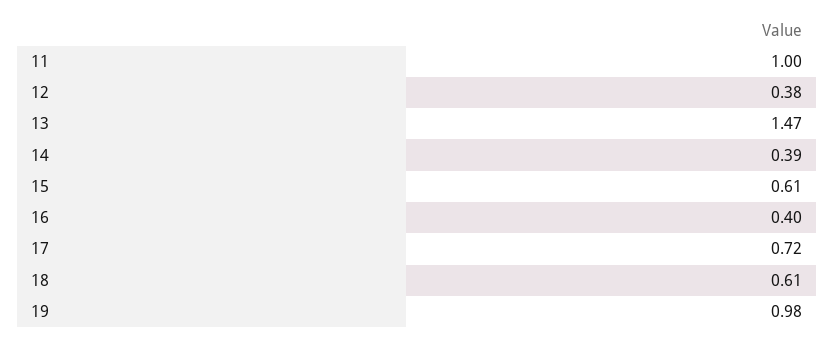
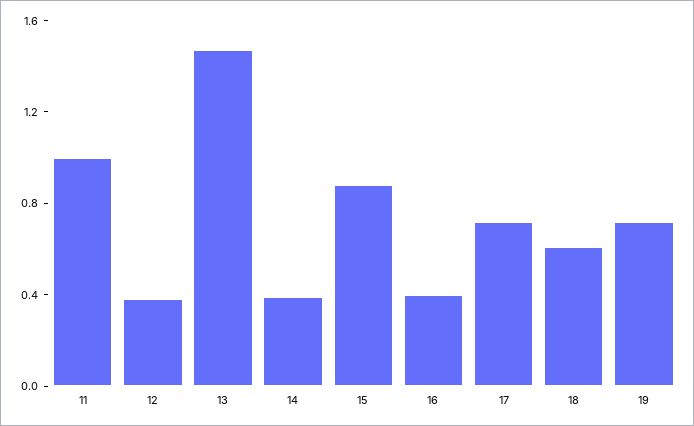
15: 0.61 -> 0.9
19: 0.98 -> 0.7

